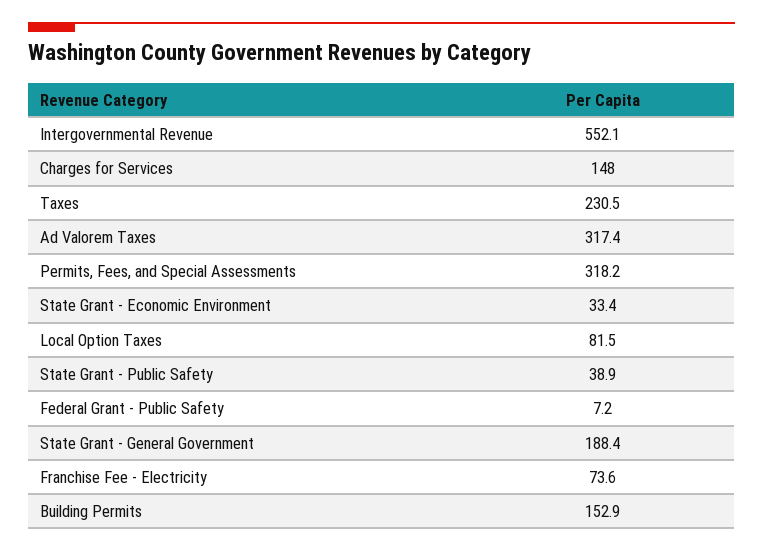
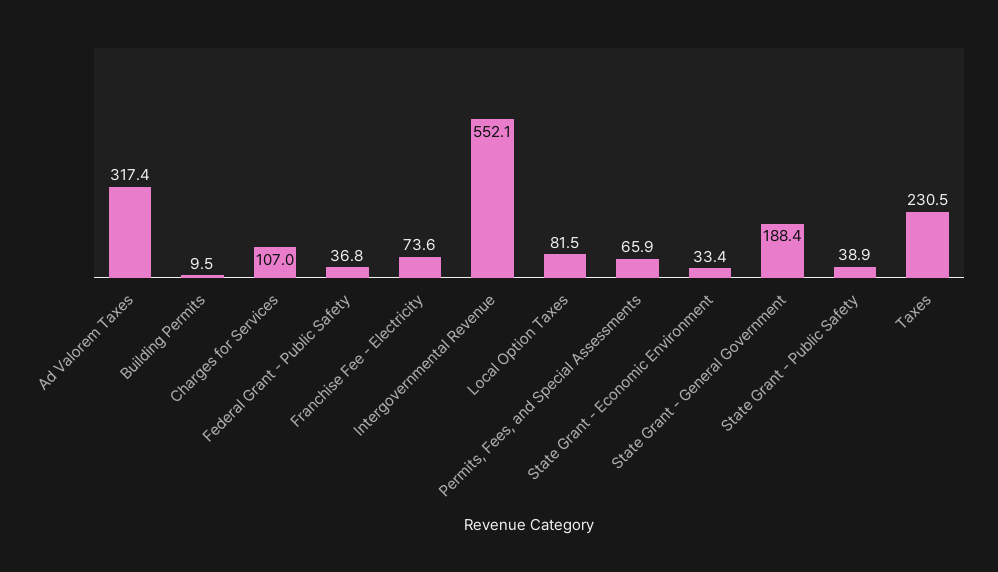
Charges for Services: 148 -> 107
Permits, Fees, and Special Assessments: 318.2 -> 65.9
Federal Grant - Public Safety: 7.2 -> 36.8
Building Permits: 152.9 -> 9.5

